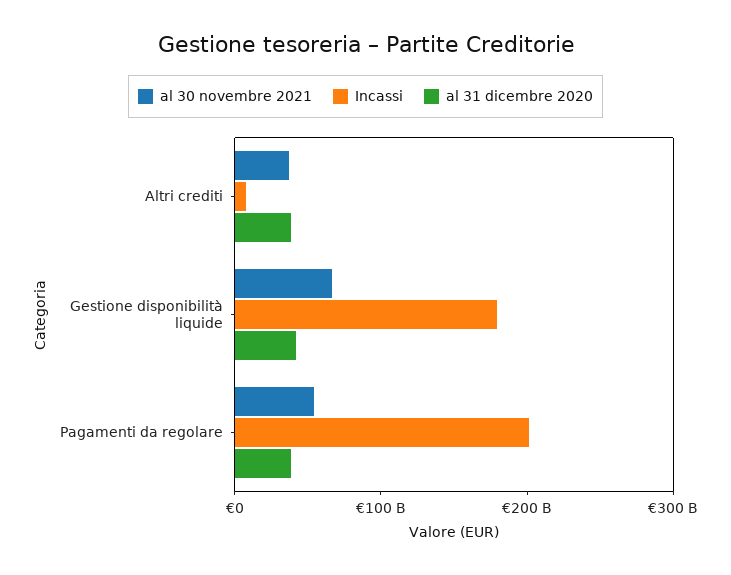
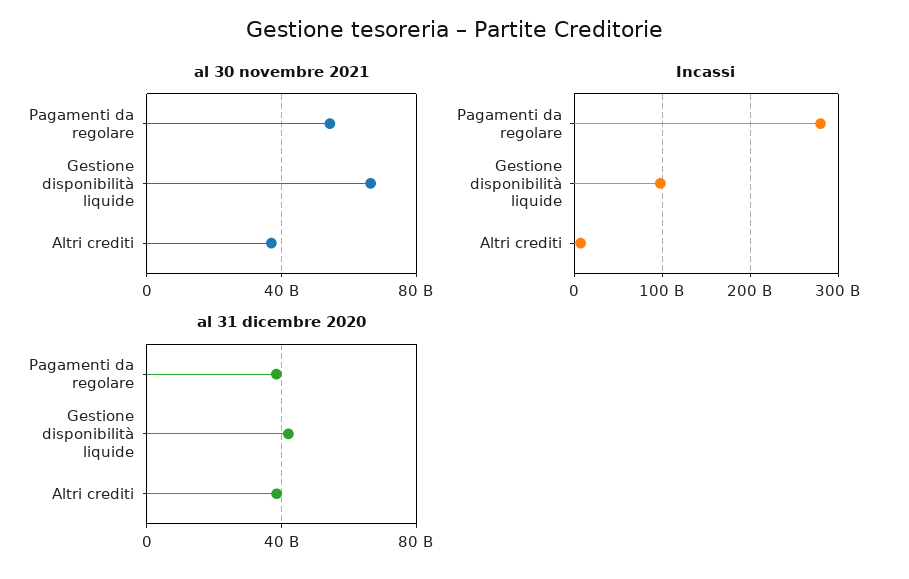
Incassi, Gestione disponibilità liquide: 180000000000 -> 100000000000
Incassi, Pagamenti da regolare: 200000000000 -> 280000000000

